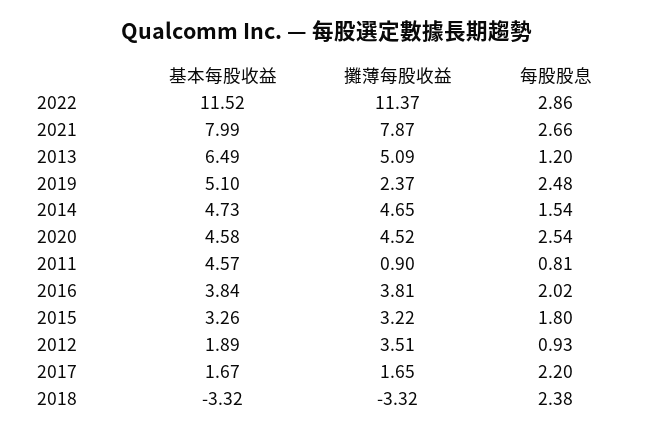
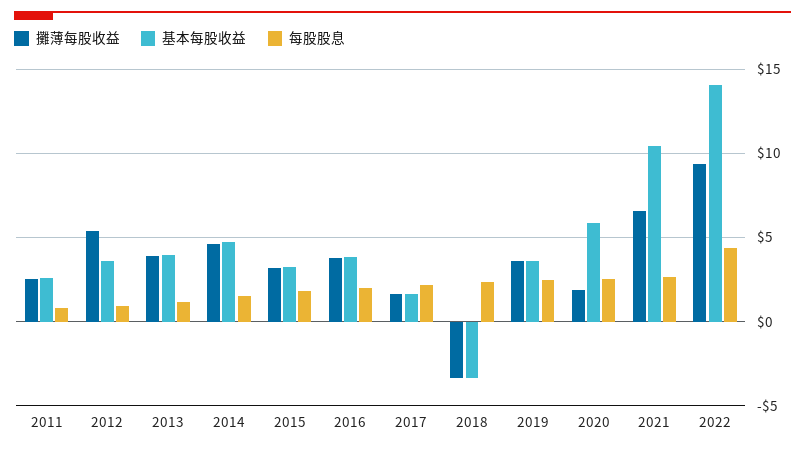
基本每股收益, 2022: 11.52 -> 14
攤薄每股收益, 2022: 11.37 -> 9.5
每股股息, 2022: 2.86 -> 4.5
基本每股收益, 2021: 7.99 -> 10.5
攤薄每股收益, 2021: 7.87 -> 6.5
基本每股收益, 2013: 6.49 -> 4
攤薄每股收益, 2013: 5.09 -> 4
基本每股收益, 2019: 5.1 -> 3.5
攤薄每股收益, 2019: 2.37 -> 3.5
基本每股收益, 2020: 4.58 -> 6
攤薄每股收益, 2020: 4.52 -> 2
基本每股收益, 2011: 4.57 -> 2.5
攤薄每股收益, 2011: 0.9 -> 2.5
基本每股收益, 2012: 1.89 -> 3.5
攤薄每股收益, 2012: 3.51 -> 5.5

